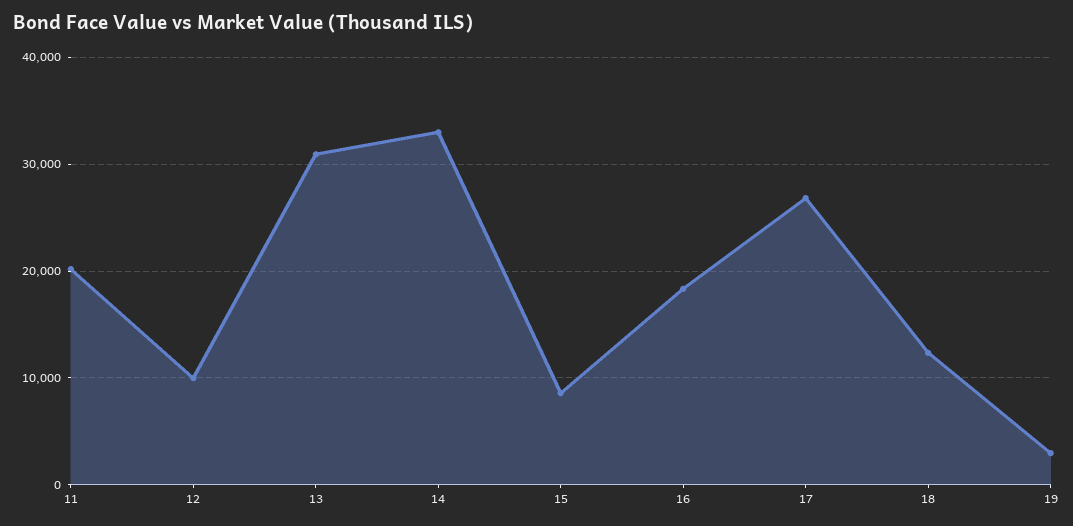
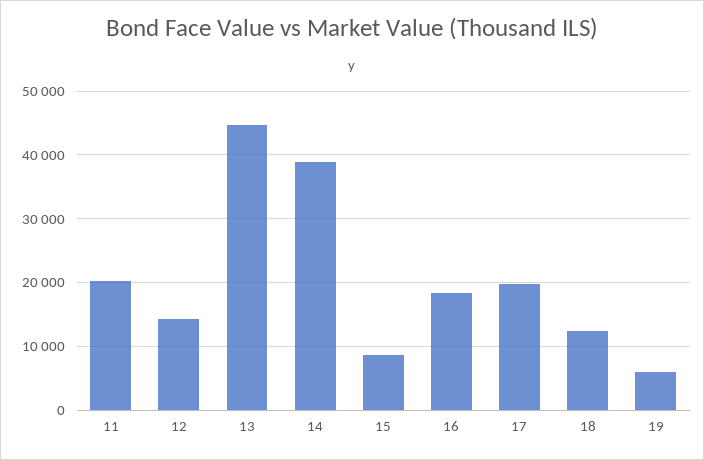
12: 10000 -> 14000
13: 31000 -> 45000
14: 33000 -> 39000
17: 27000 -> 20000
19: 3000 -> 6000

